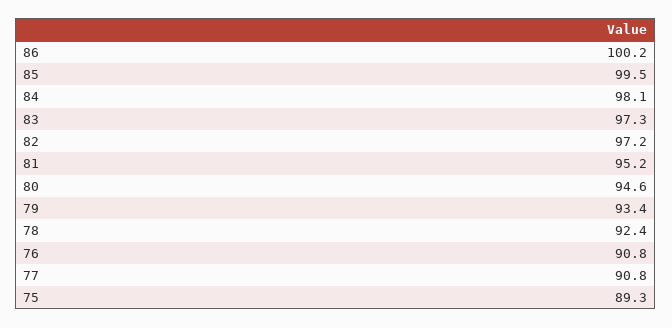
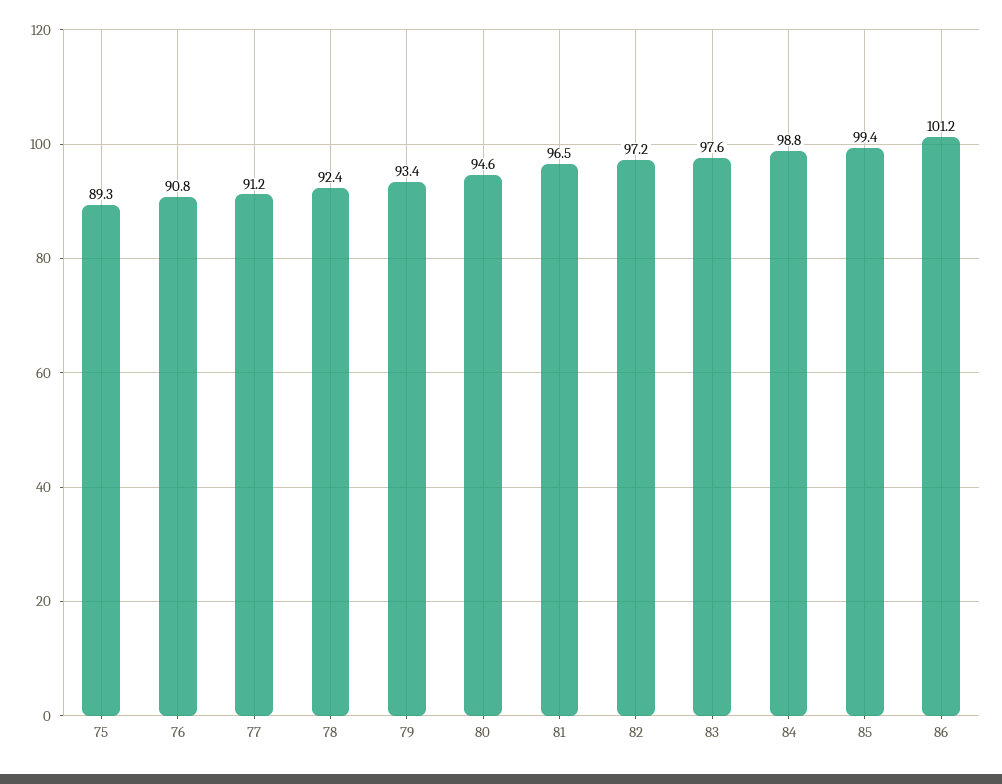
86: 100.2 -> 101.2
85: 99.5 -> 99.4
84: 98.1 -> 98.8
83: 97.3 -> 97.6
81: 95.2 -> 96.5
77: 90.8 -> 91.2

